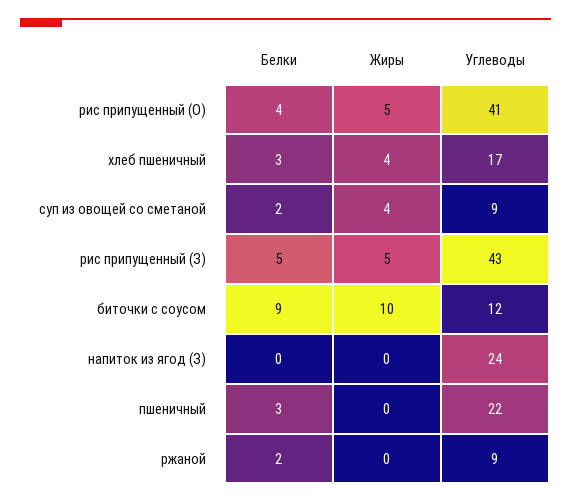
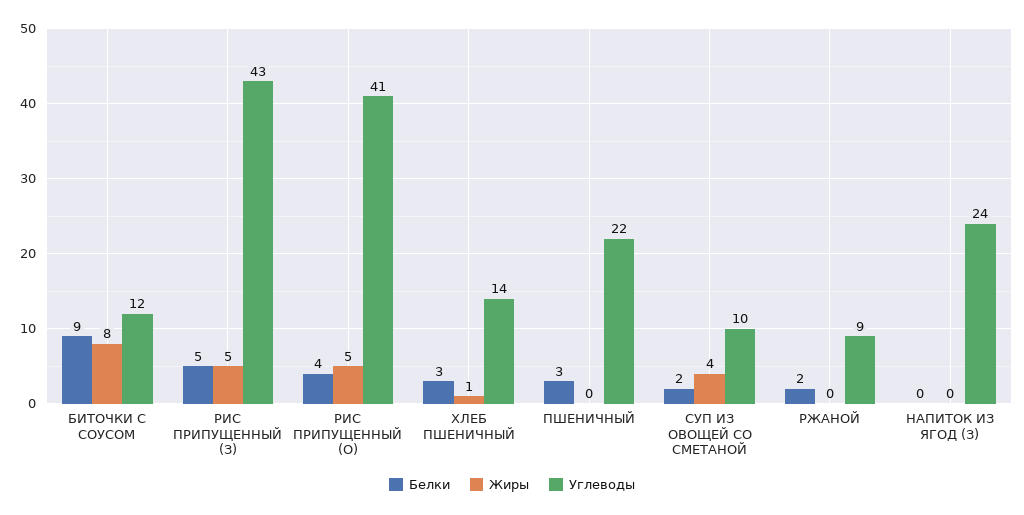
Жиры, хлеб пшеничный: 4 -> 1
Углеводы, хлеб пшеничный: 17 -> 14
Углеводы, суп из овощей со сметаной: 9 -> 10
Жиры, биточки с соусом: 10 -> 8

